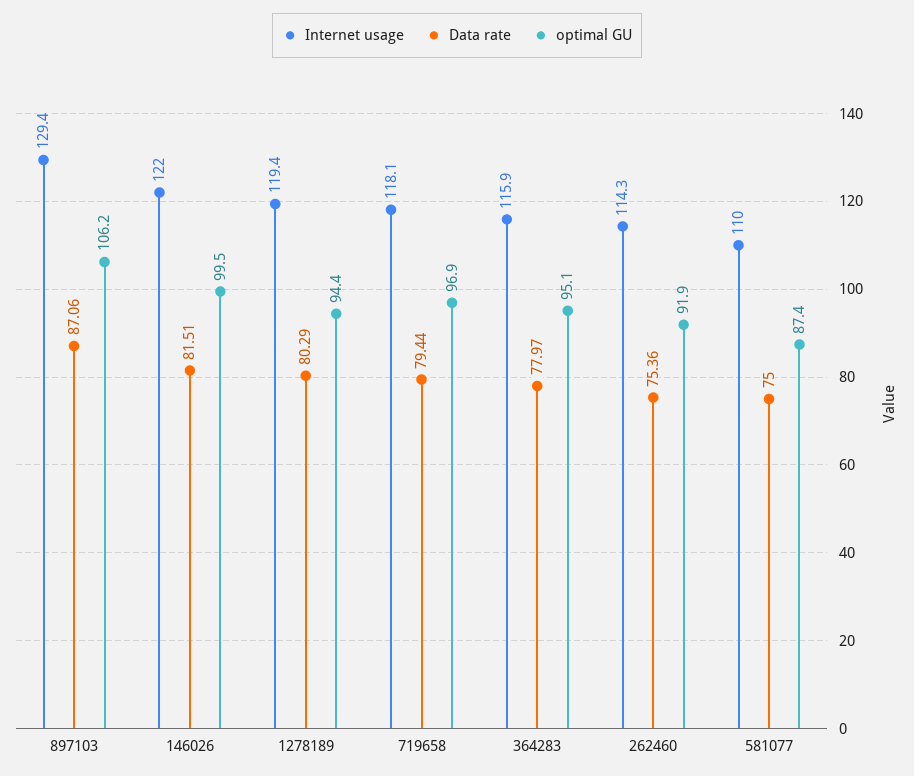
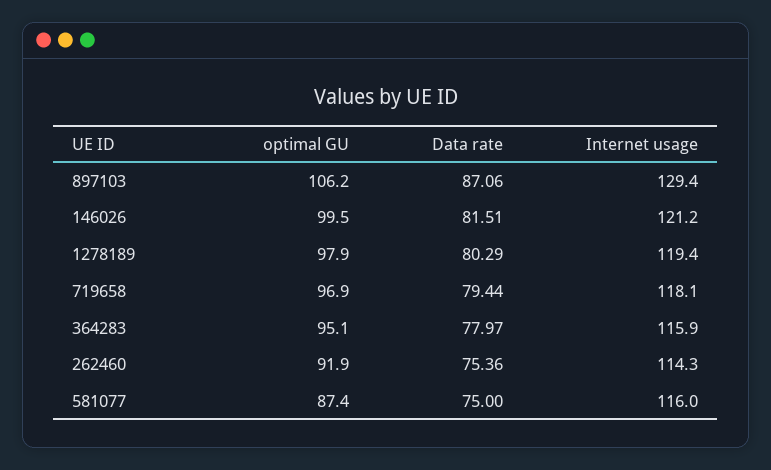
Internet usage, 146026: 122 -> 121.2
optimal GU, 1278189: 94.4 -> 97.9
Internet usage, 581077: 110 -> 116

